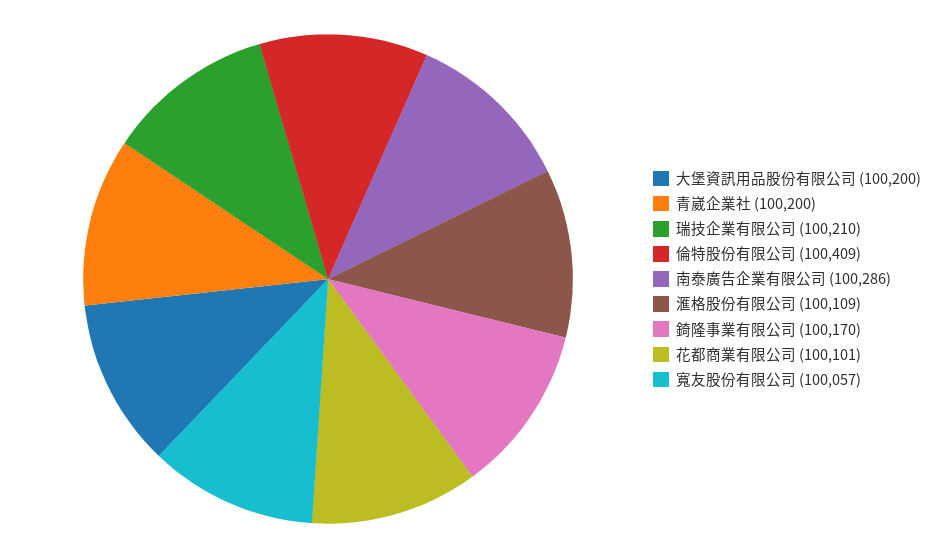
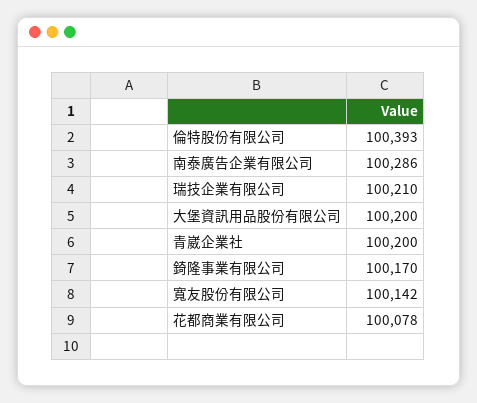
倫特股份有限公司: 100409 -> 100393
滙格股份有限公司: 100109 -> none
花都商業有限公司: 100101 -> 100078
寬友股份有限公司: 100057 -> 100142

